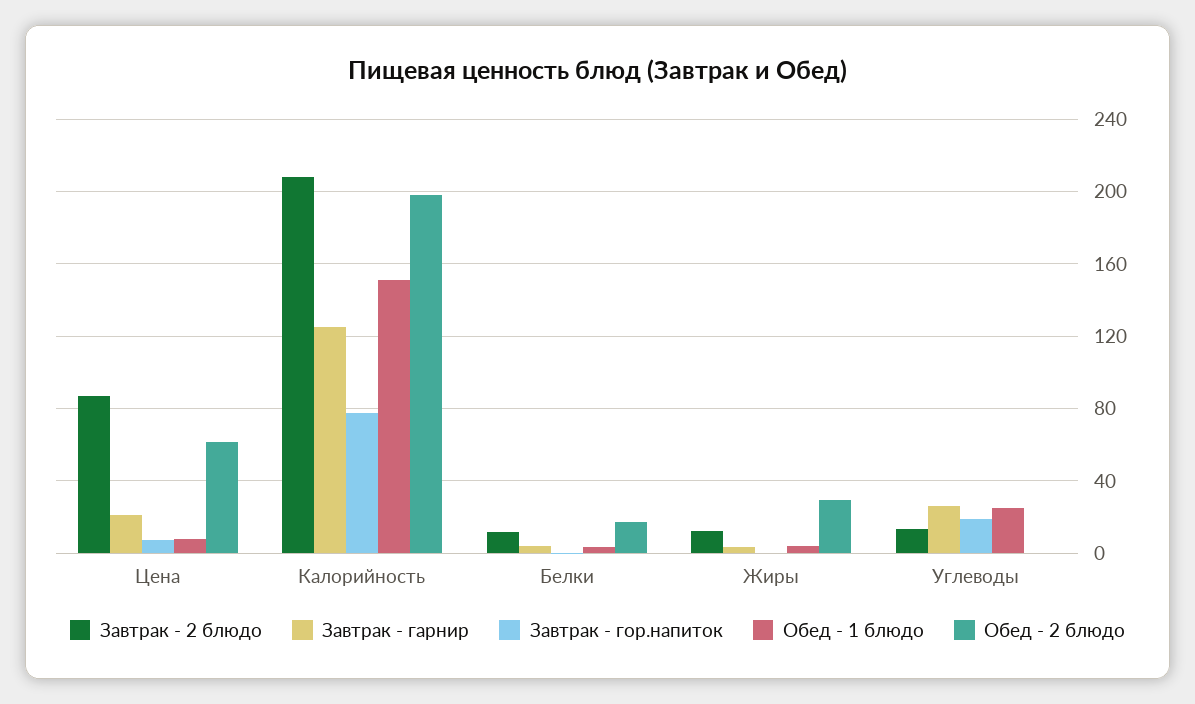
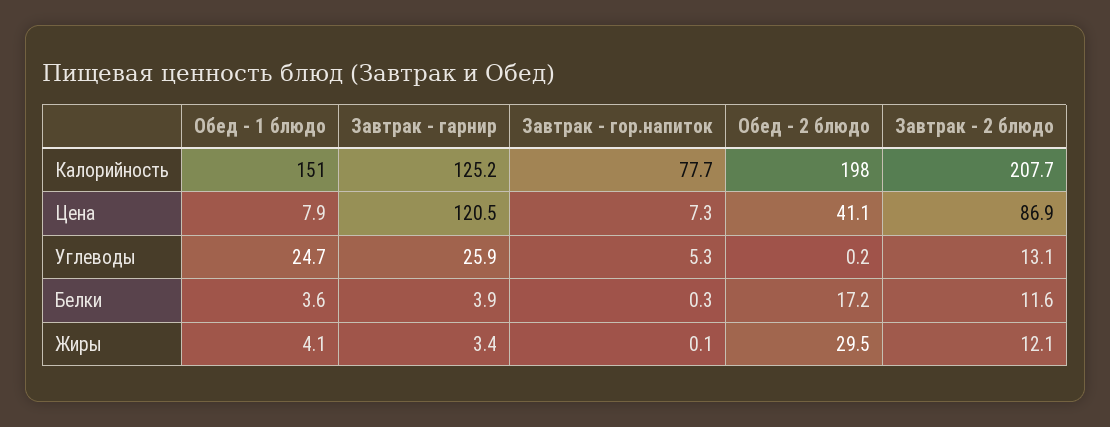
Завтрак - гарнир, Цена: 20 -> 120.5
Обед - 2 блюдо, Цена: 60 -> 41.1
Завтрак - гор.напиток, Углеводы: 20 -> 5.3

